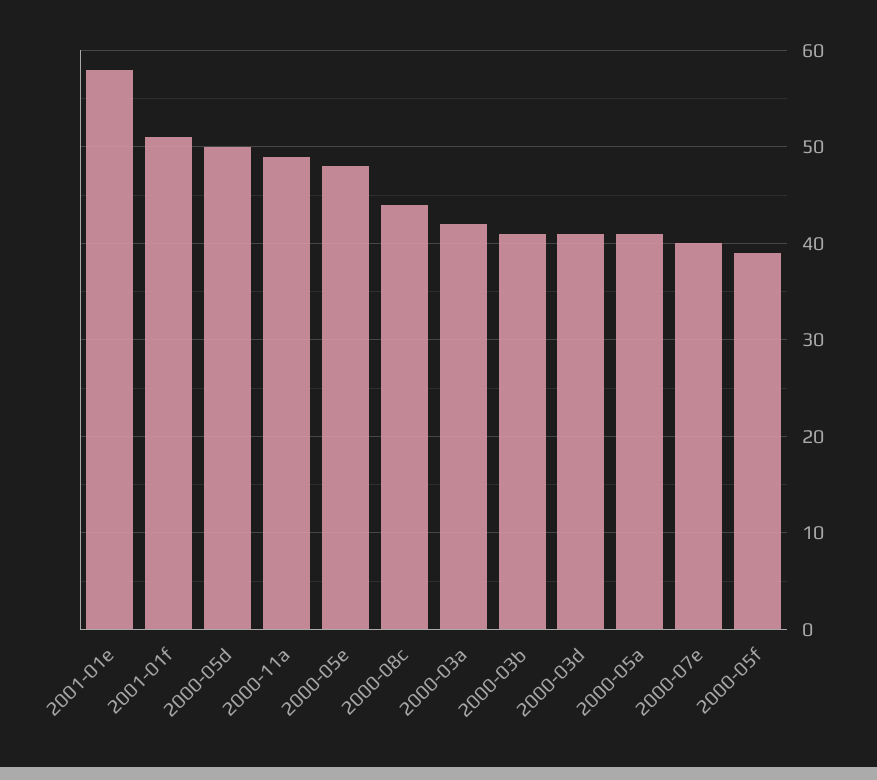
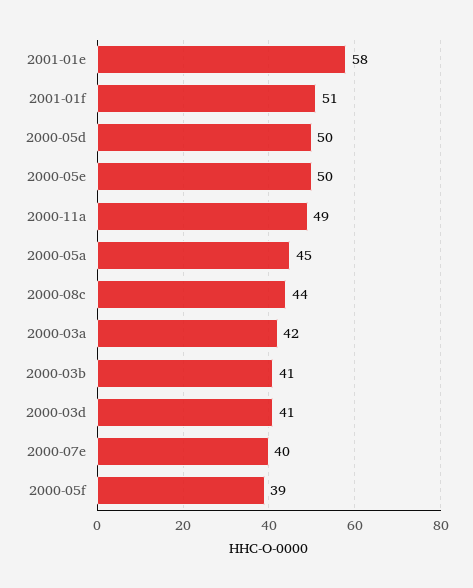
2000-05e: 48 -> 50
2000-05a: 41 -> 45

